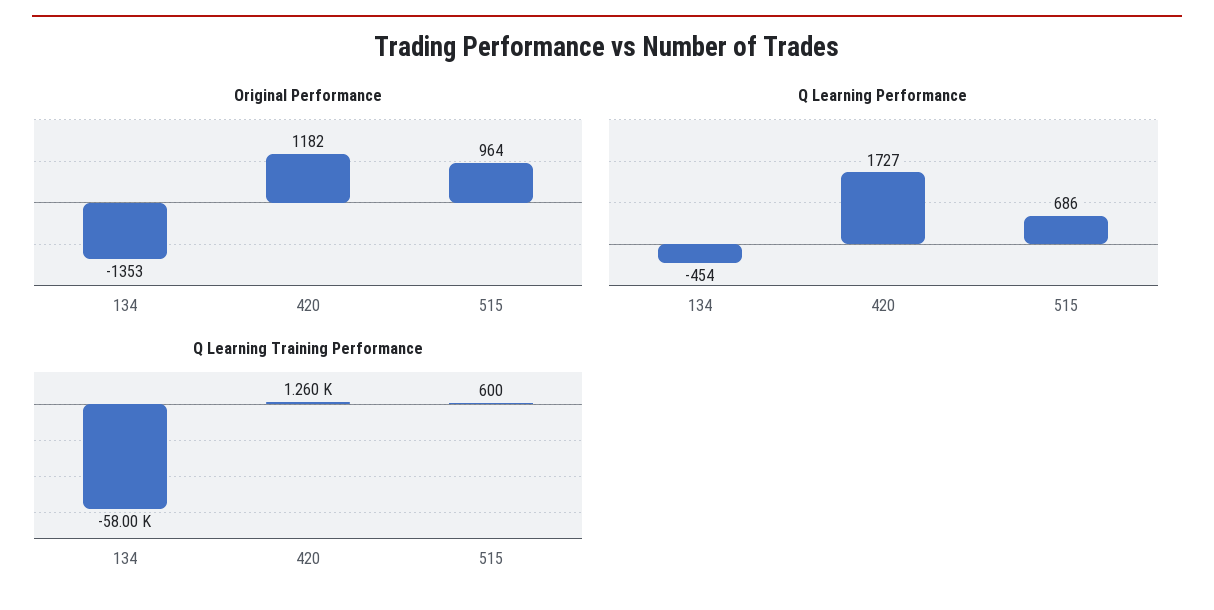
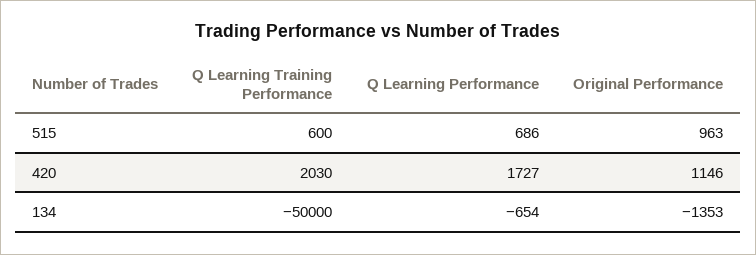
Original Performance, 420: 1182 -> 1146
Original Performance, 515: 964 -> 963
Q Learning Performance, 134: -454 -> -654
Q Learning Training Performance, 134: -58000 -> -50000
Q Learning Training Performance, 420: 1260 -> 2030

